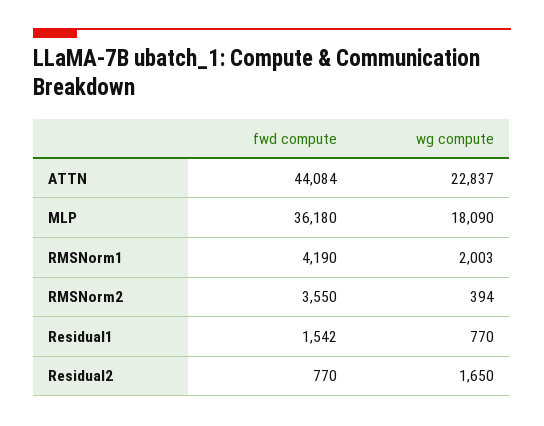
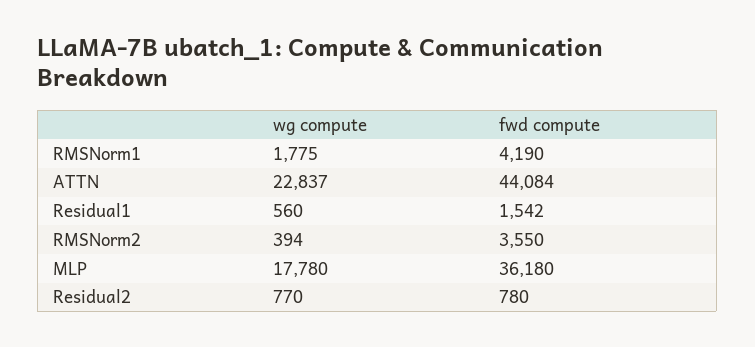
wg compute, MLP: 18090 -> 17780
wg compute, RMSNorm1: 2003 -> 1775
wg compute, Residual1: 770 -> 560
fwd compute, Residual2: 770 -> 780
wg compute, Residual2: 1650 -> 770

